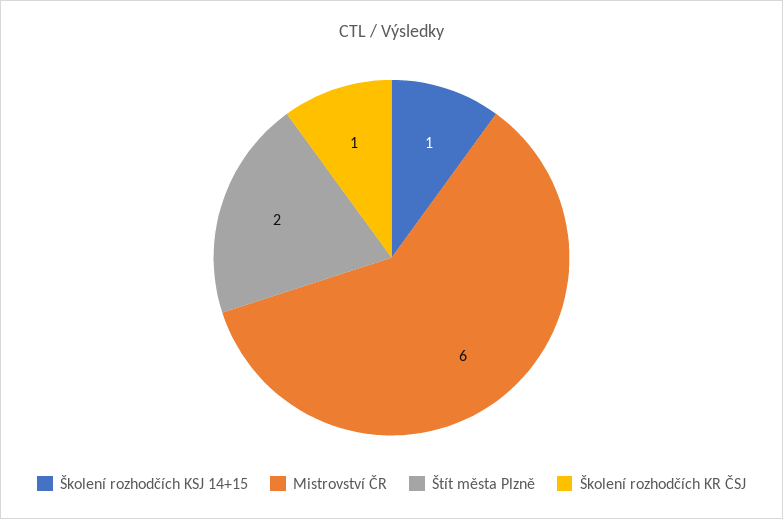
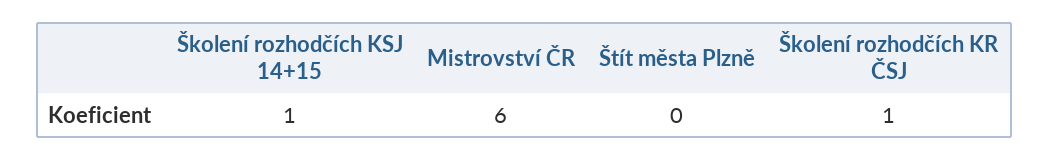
Štít města Plzně: 2 -> 0

